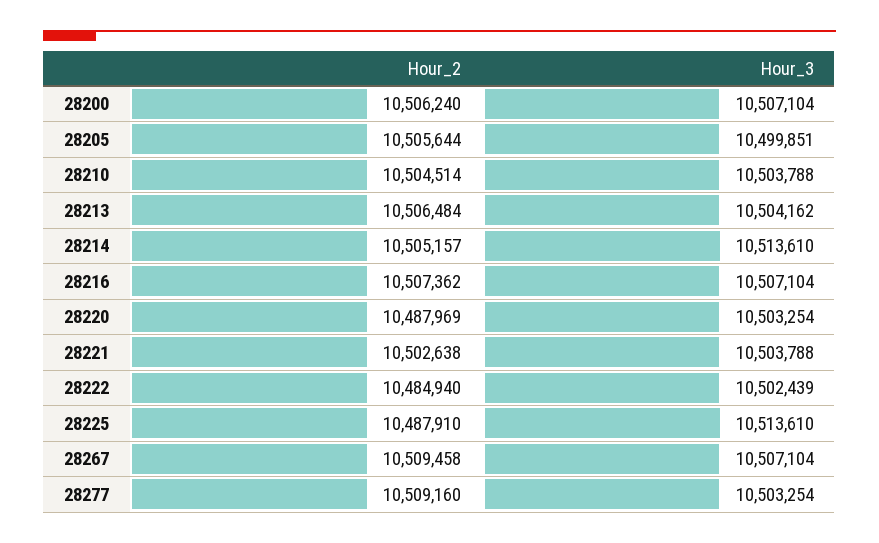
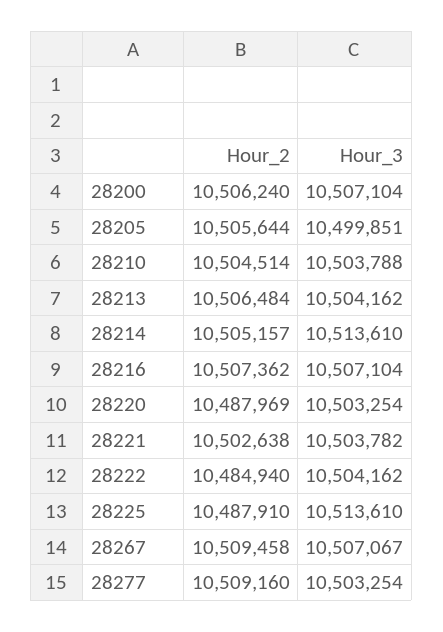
Hour_3, 28221: 10503788 -> 10503782
Hour_3, 28222: 10502439 -> 10504162
Hour_3, 28267: 10507104 -> 10507067

